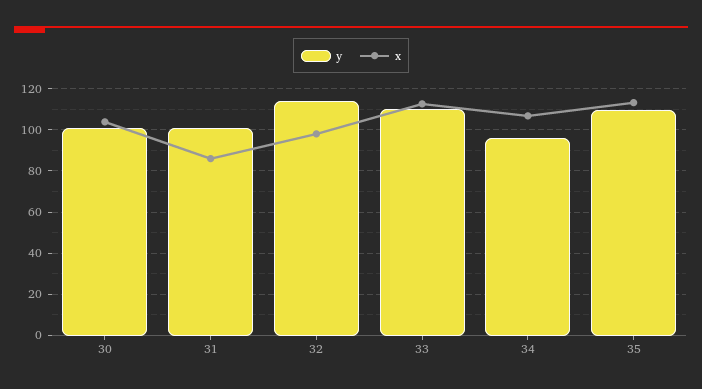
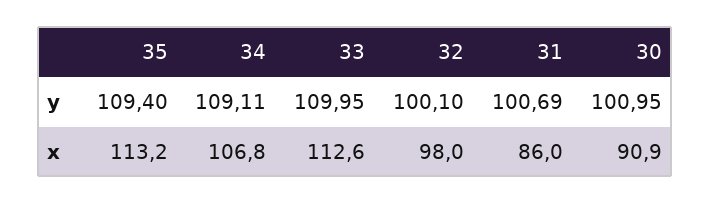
x, 30: 105 -> 90.9
y, 32: 115 -> 100.1
y, 34: 95 -> 109.11

